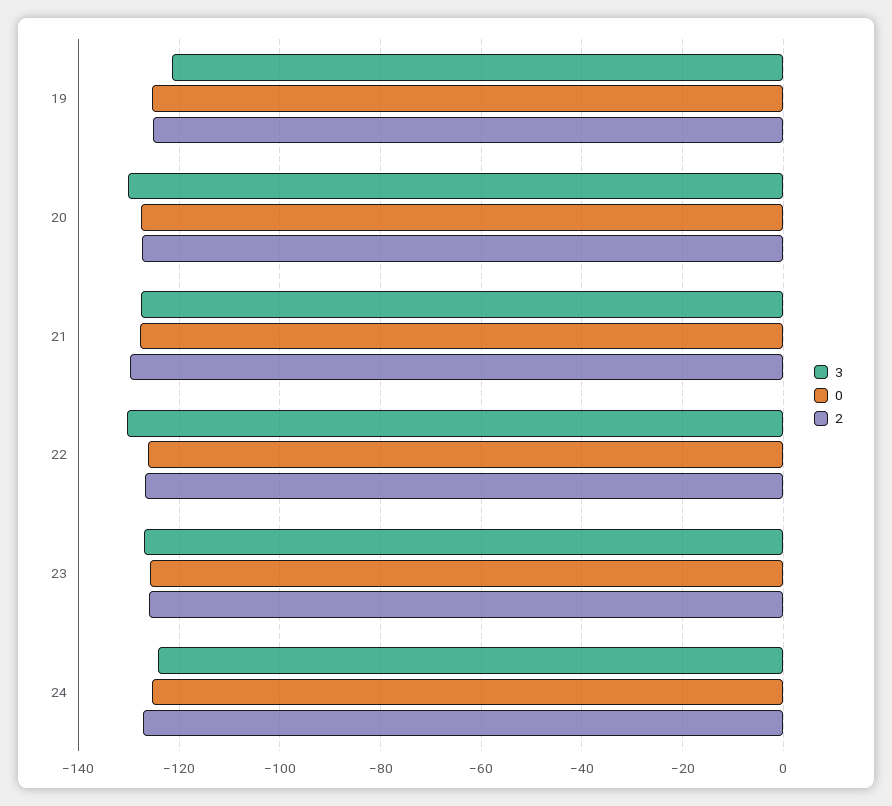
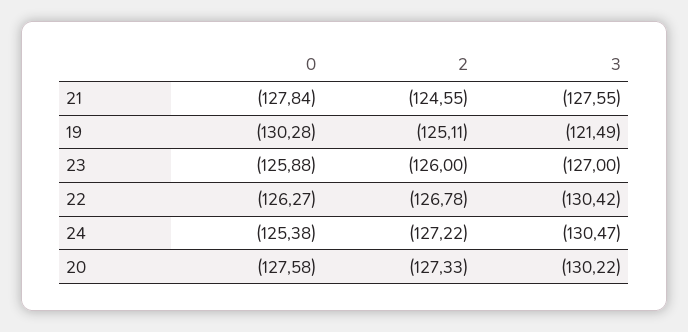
0, 19: -126 -> -130.28
2, 21: -130 -> -124.55
3, 24: -124 -> -130.47

